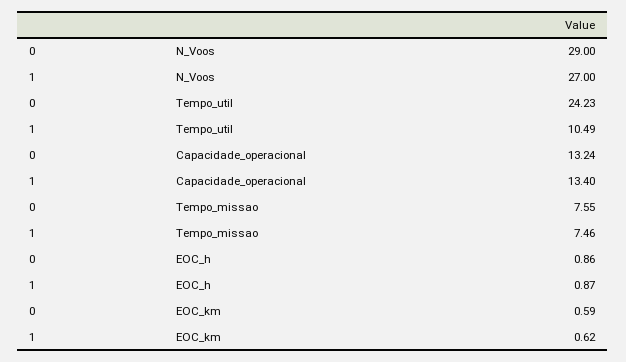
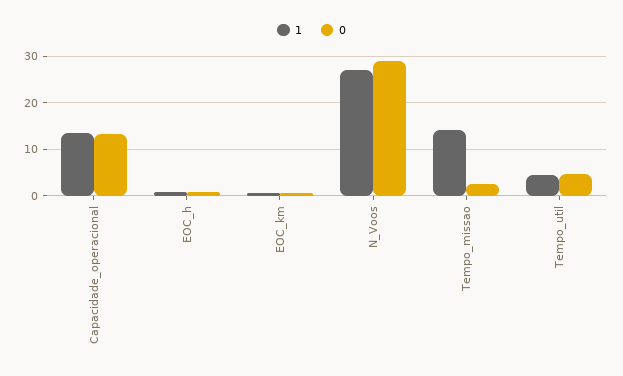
0, Tempo_util: 24.23 -> 4
1, Tempo_util: 10.49 -> 4
0, Tempo_missao: 7.55 -> 2
1, Tempo_missao: 7.46 -> 14

